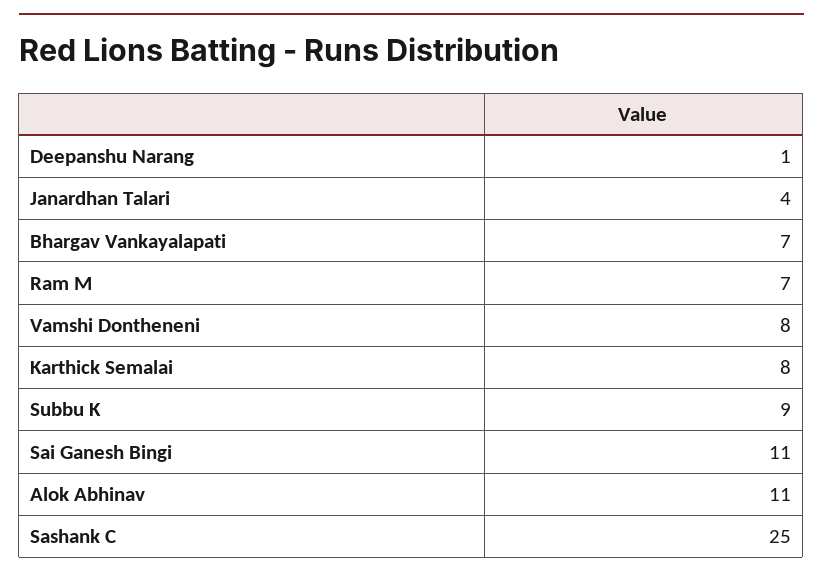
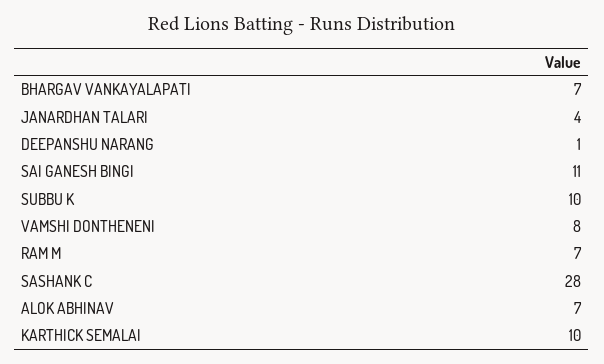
Karthick Semalai: 8 -> 10
Subbu K: 9 -> 10
Alok Abhinav: 11 -> 7
Sashank C: 25 -> 28

